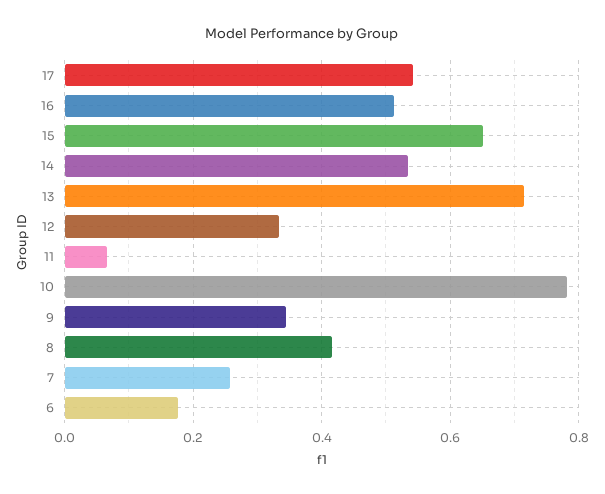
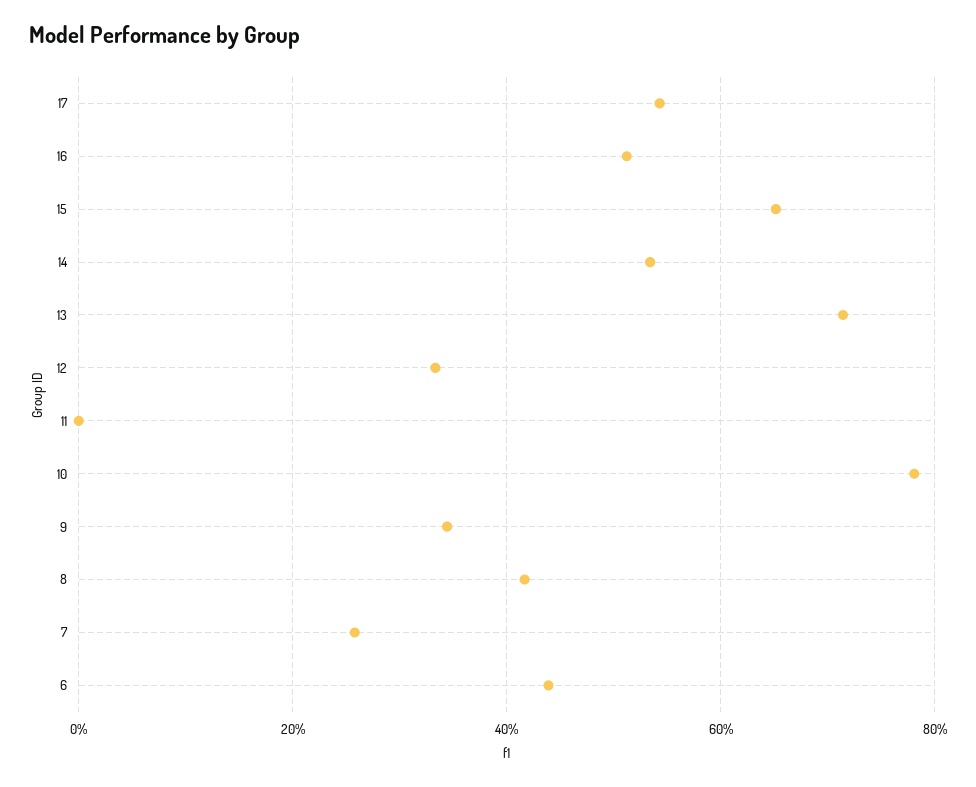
11: 0.06 -> 0
6: 0.18 -> 0.44

